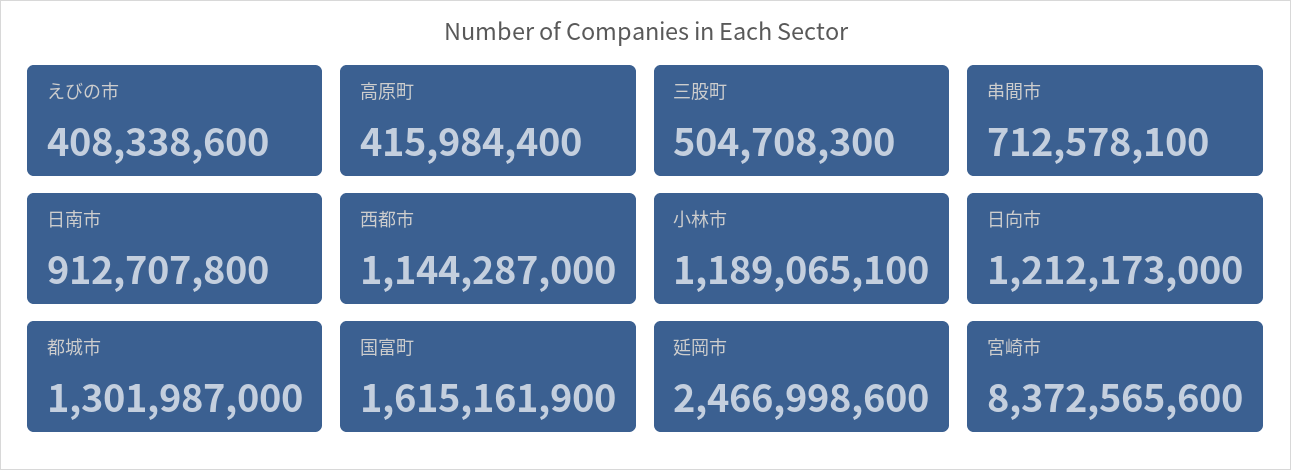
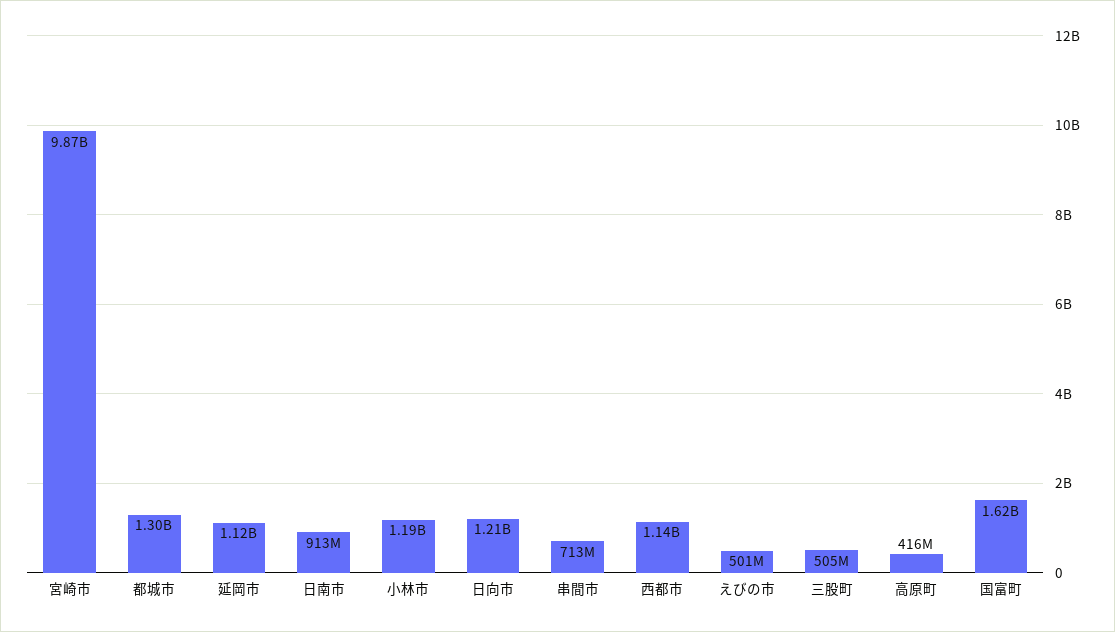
えびの市: 408338600 -> 501000000
延岡市: 2466998600 -> 1120000000
宮崎市: 8372565600 -> 9870000000

